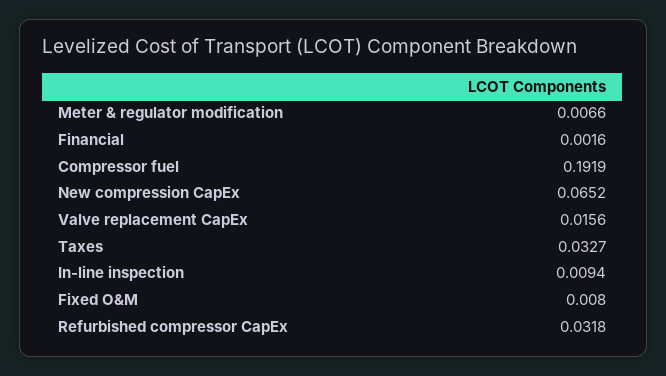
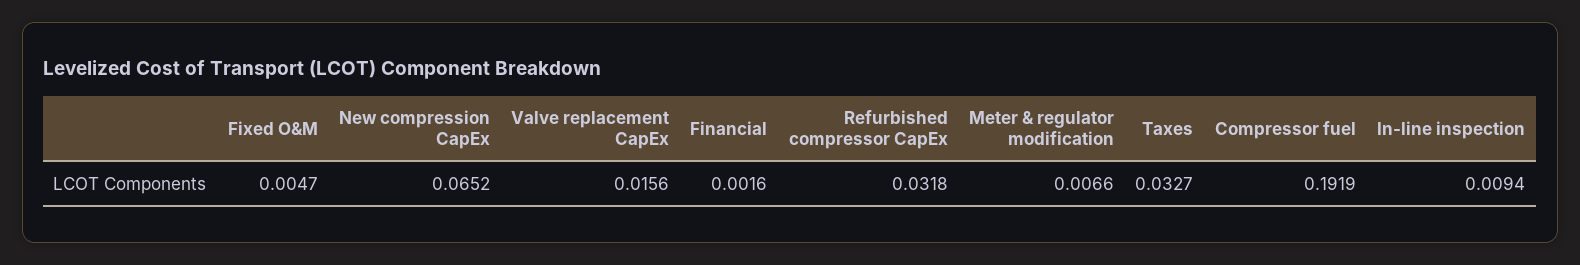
Fixed O&M: 0.008 -> 0.0047

